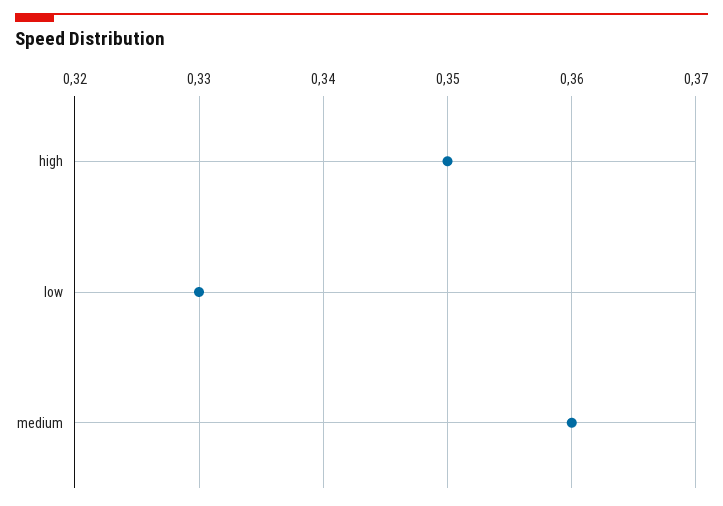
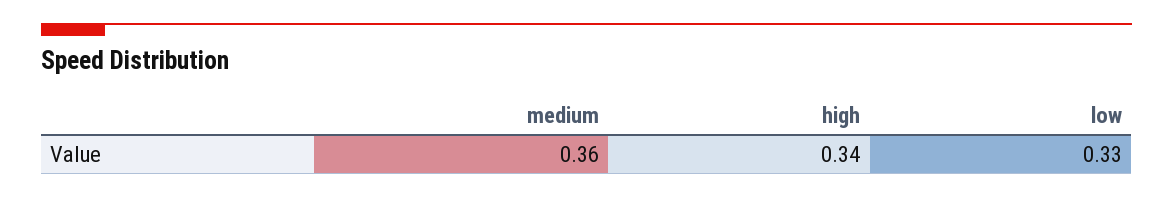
high: 0.35 -> 0.34

